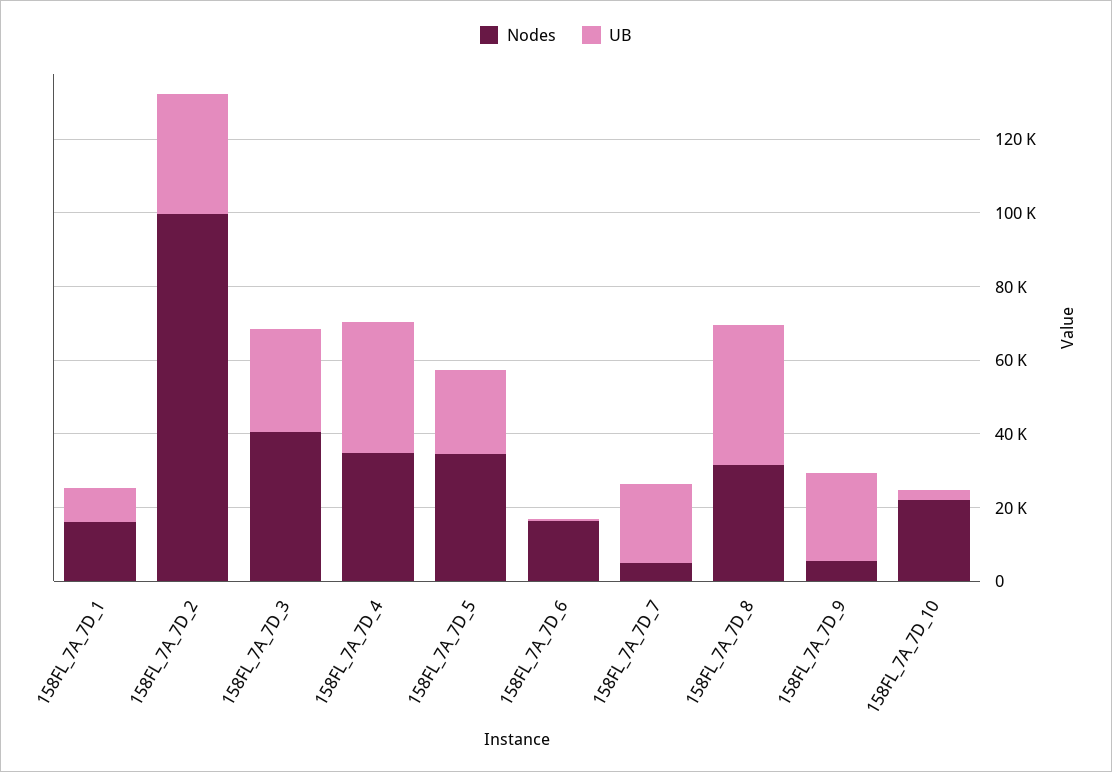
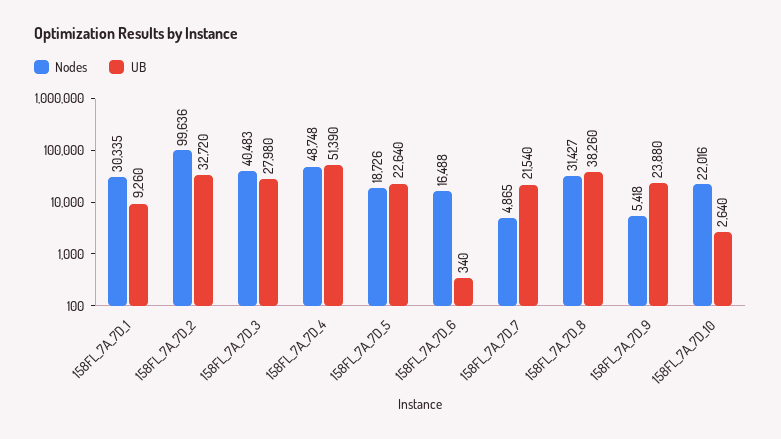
Nodes, 158FL_7A_7D_1: 15000 -> 30335
Nodes, 158FL_7A_7D_4: 35000 -> 48748
UB, 158FL_7A_7D_4: 35000 -> 51390
Nodes, 158FL_7A_7D_5: 35000 -> 18726

